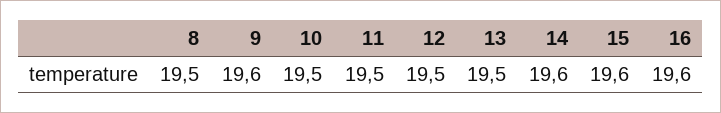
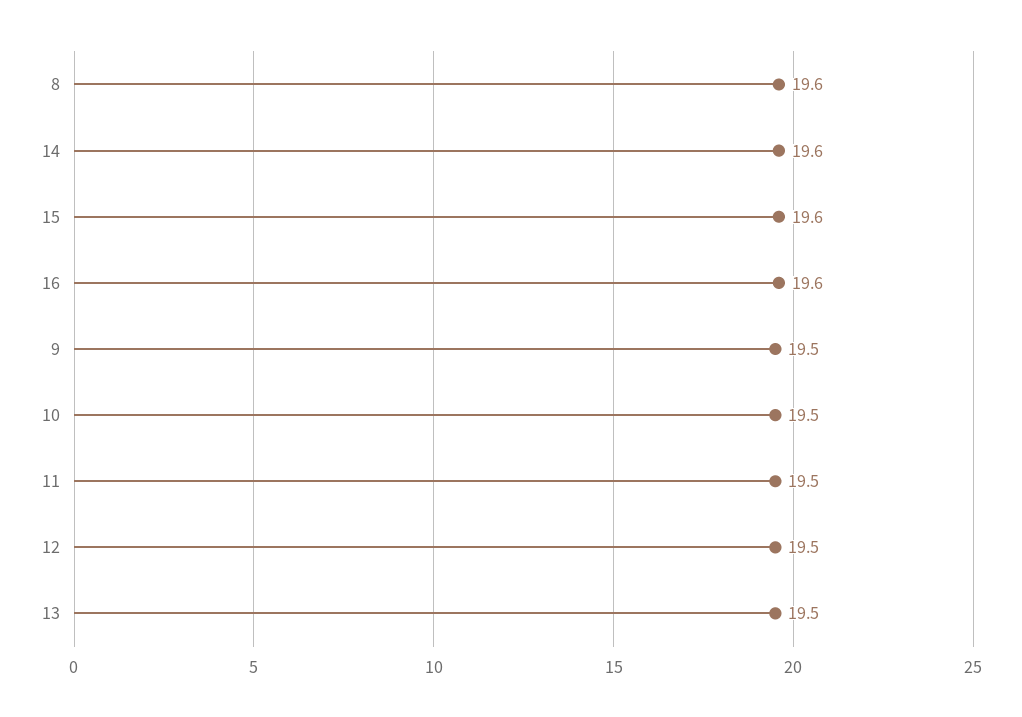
8: 19.5 -> 19.6
9: 19.6 -> 19.5

